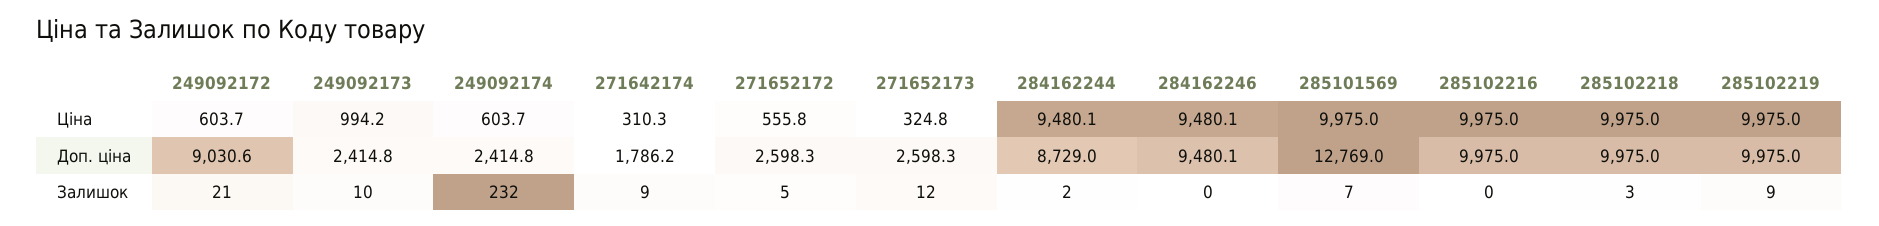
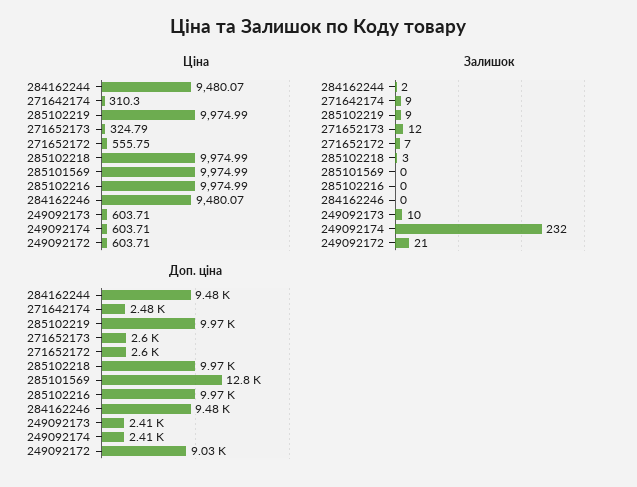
Ціна, 249092173: 994.2 -> 603.71
Доп. ціна, 271642174: 1786.2 -> 2480
Доп. ціна, 284162244: 8729 -> 9480
Залишок, 271652172: 5 -> 7
Залишок, 285101569: 7 -> 0

